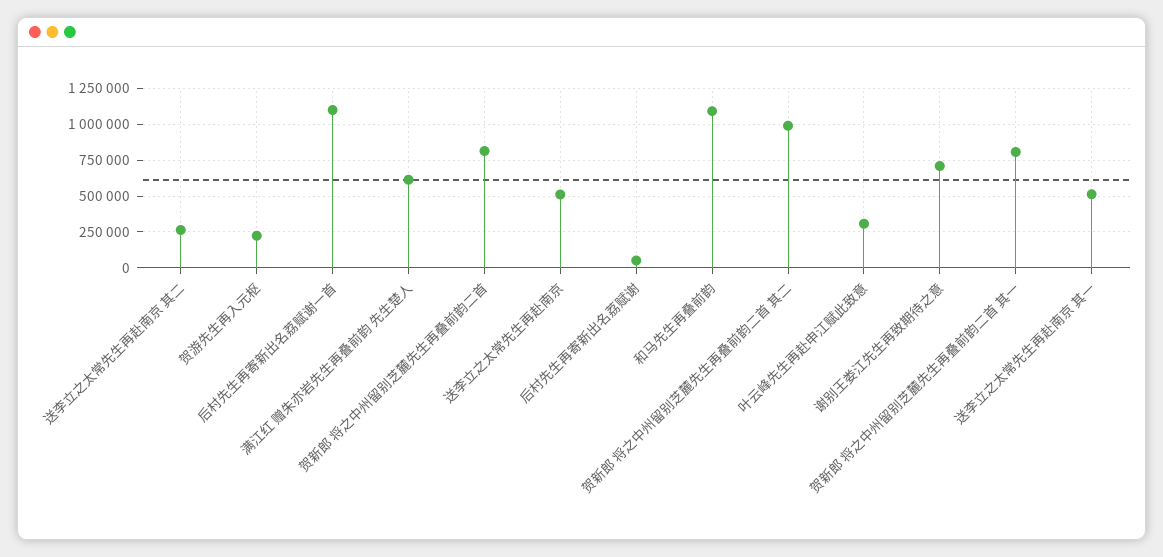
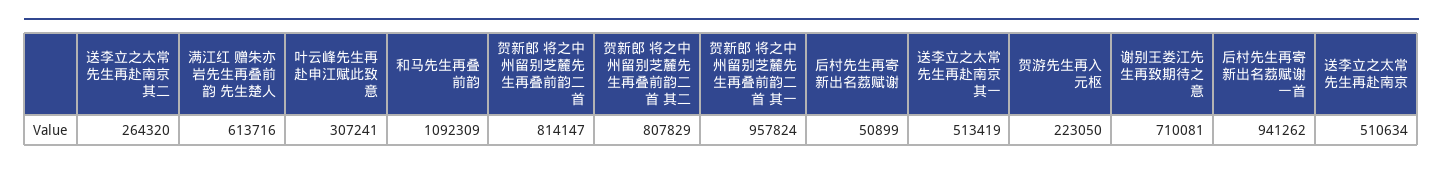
后村先生再寄新出名荔赋谢一首: 1100000 -> 941262
贺新郎 将之中州留别芝麓先生再叠前韵二首 其二: 1000000 -> 807829
贺新郎 将之中州留别芝麓先生再叠前韵二首 其一: 800000 -> 957824

